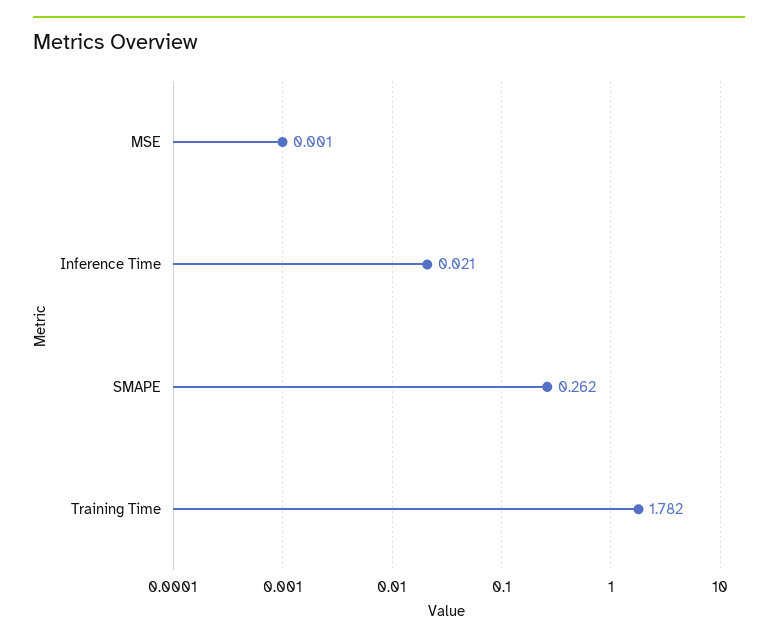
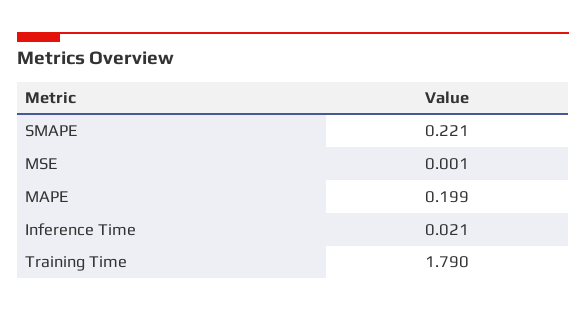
SMAPE: 0.262 -> 0.221
Training Time: 1.782 -> 1.79
MAPE: none -> 0.199

